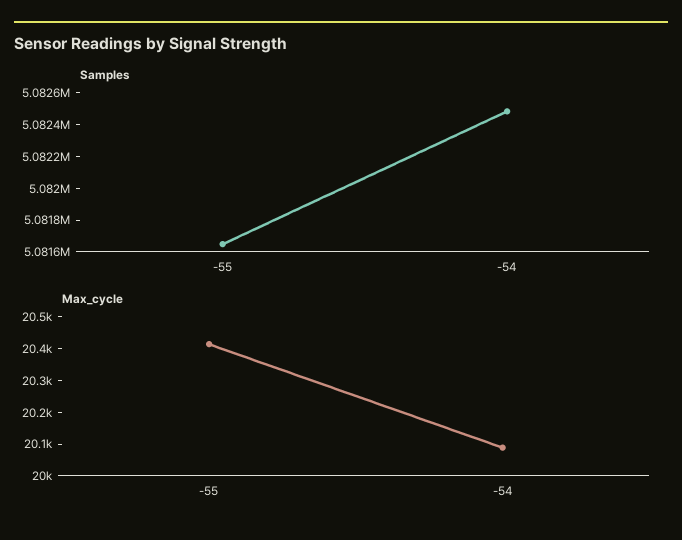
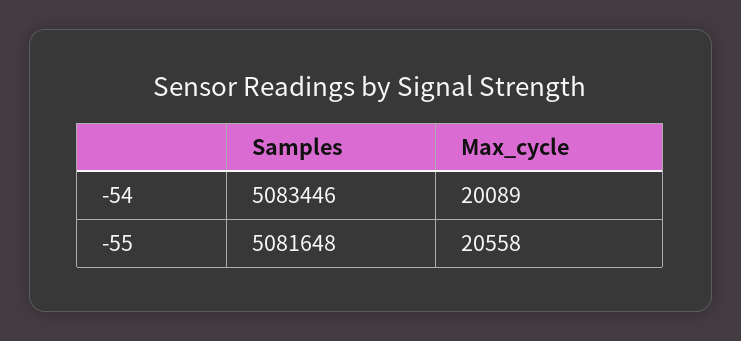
Samples, -54: 5082500 -> 5083446
Max_cycle, -55: 20400 -> 20558

